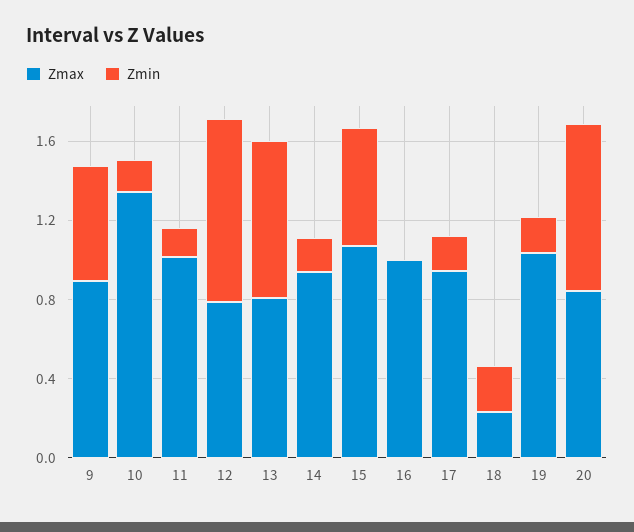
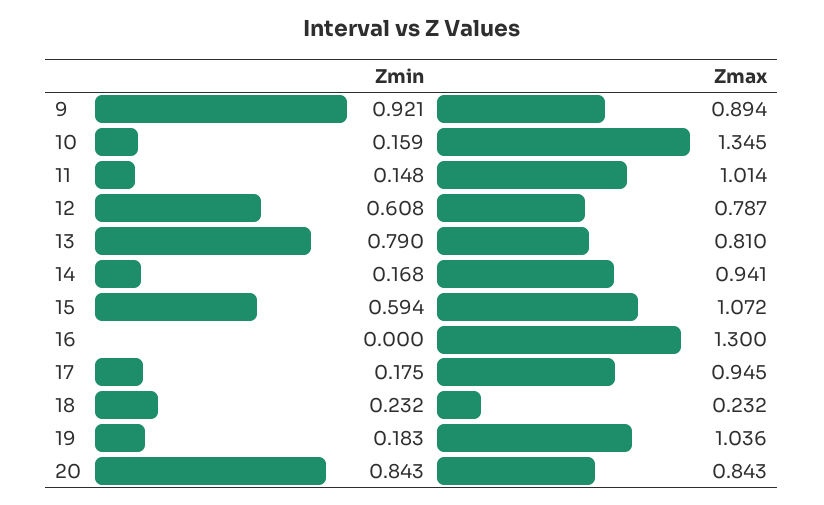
Zmin, 9: 0.6 -> 0.921
Zmin, 12: 0.9 -> 0.608
Zmax, 16: 1 -> 1.3

